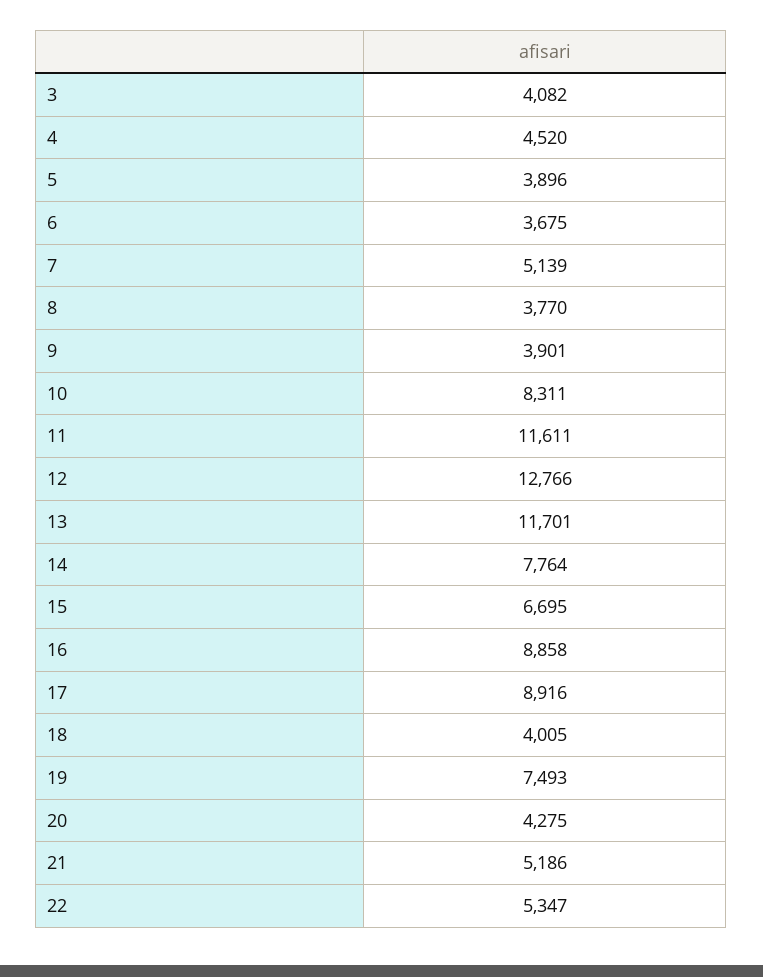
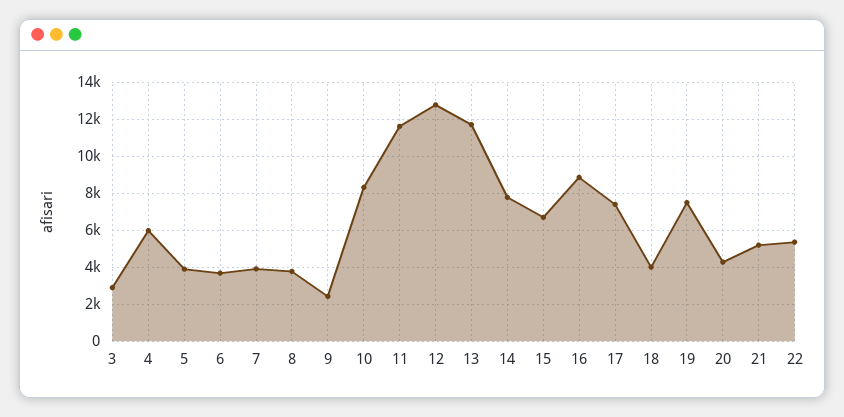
3: 4082 -> 3000
4: 4520 -> 6000
7: 5139 -> 4000
9: 3901 -> 2500
17: 8916 -> 7500

